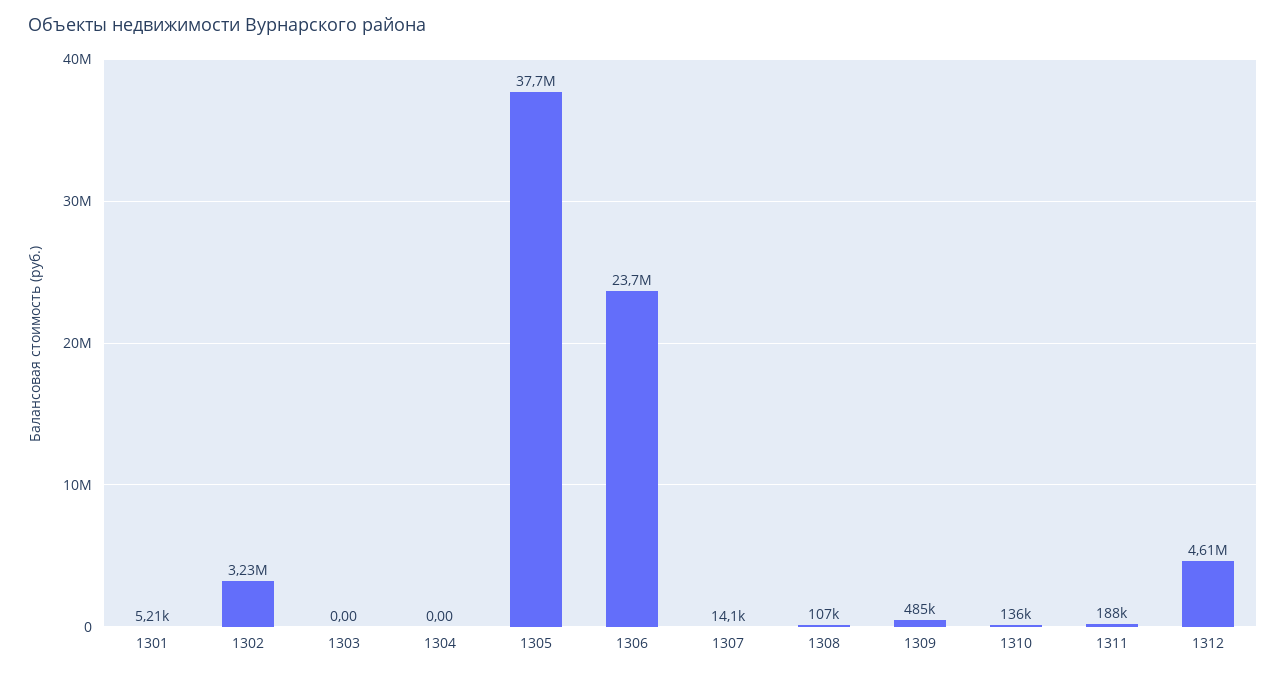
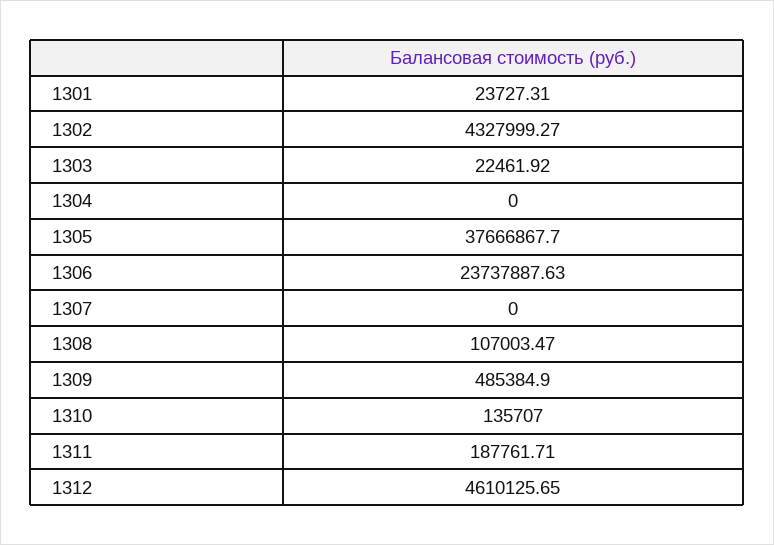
1301: 5210 -> 23727.31
1302: 3230000 -> 4327999.27
1303: 0 -> 22461.92
1307: 14100 -> 0

